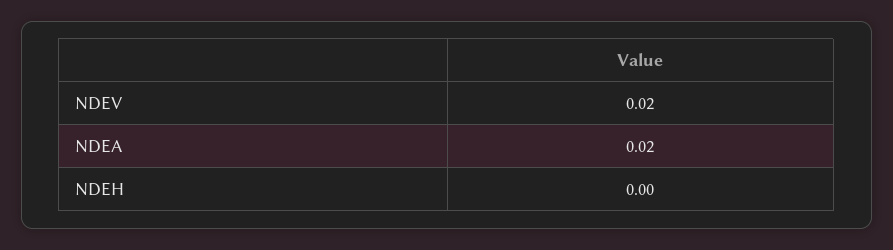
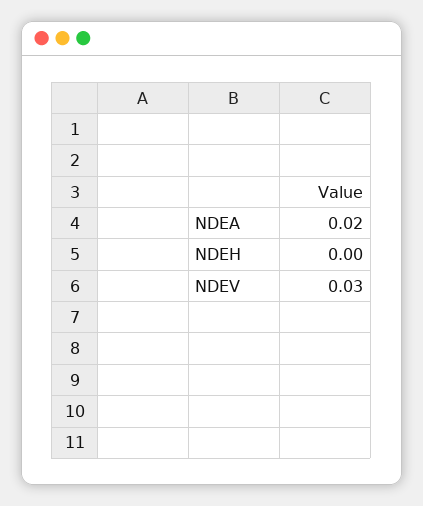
NDEV: 0.02 -> 0.03

